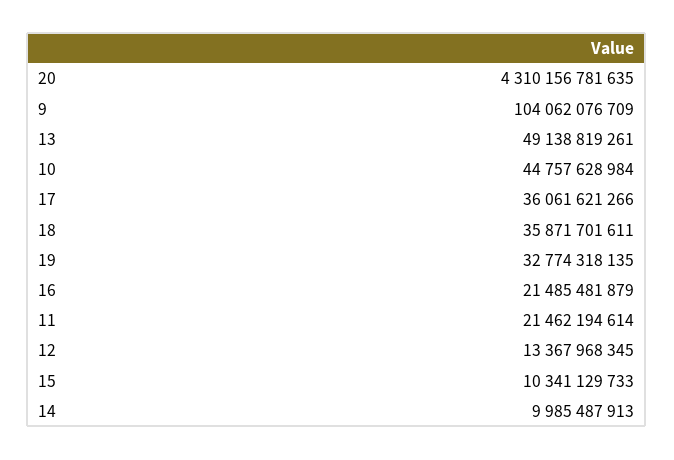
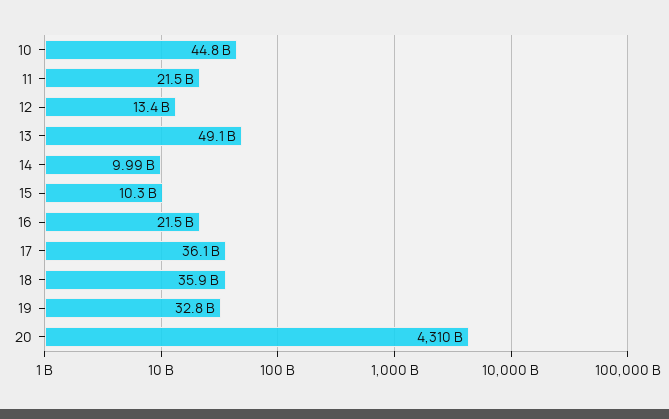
9: 104062076709 -> none

